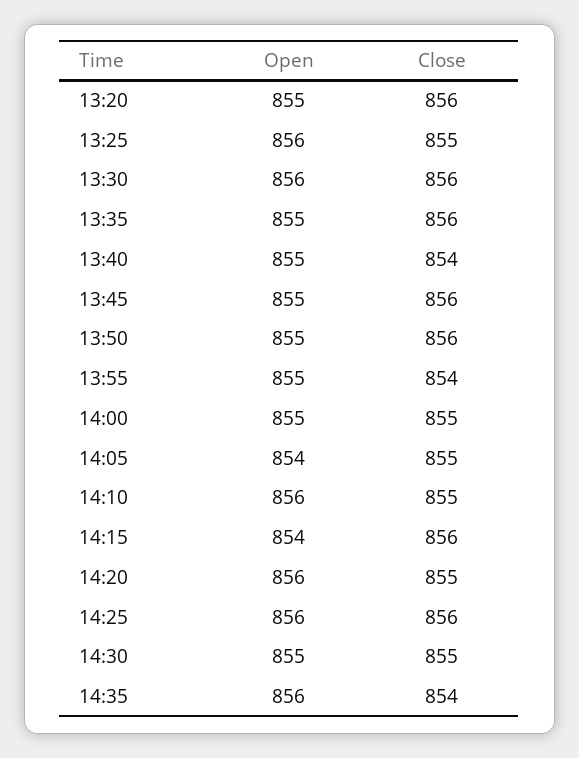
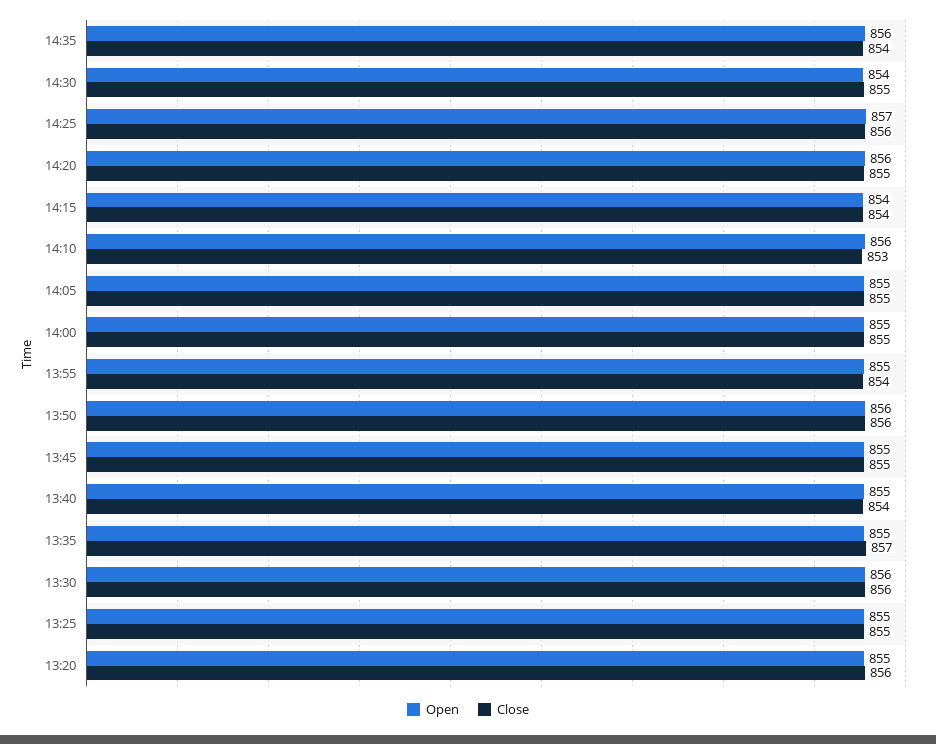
Open, 13:25: 856 -> 855
Close, 13:35: 856 -> 857
Close, 13:45: 856 -> 855
Open, 13:50: 855 -> 856
Open, 14:05: 854 -> 855
Close, 14:10: 855 -> 853
Close, 14:15: 856 -> 854
Open, 14:25: 856 -> 857
Open, 14:30: 855 -> 854

